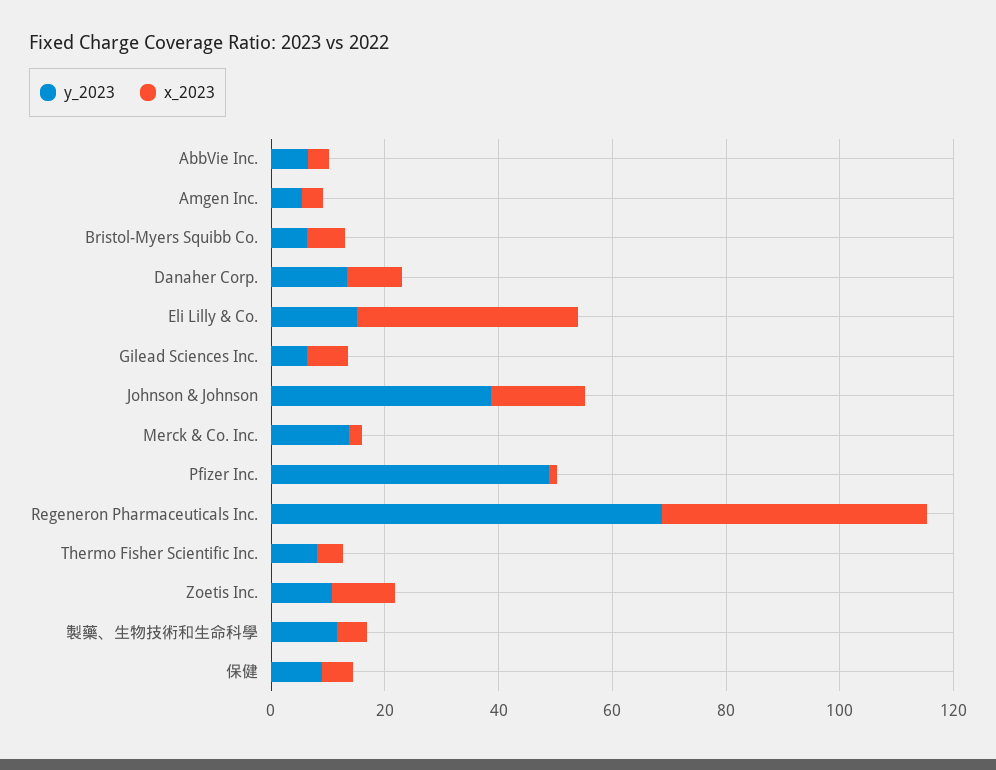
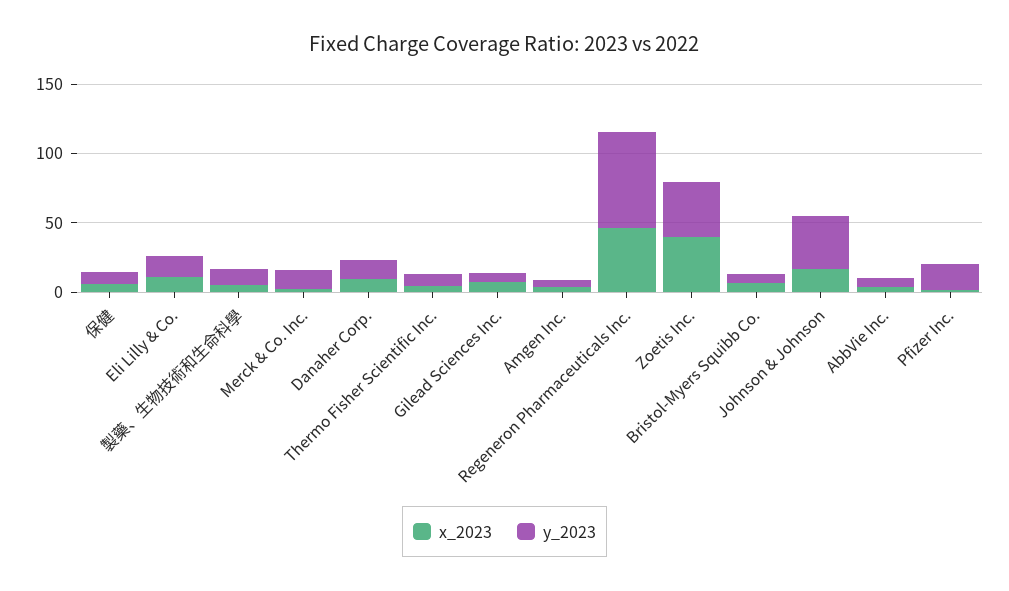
x_2023, Eli Lilly & Co.: 40 -> 10
y_2023, Pfizer Inc.: 50 -> 20
y_2023, Zoetis Inc.: 10 -> 40
x_2023, Zoetis Inc.: 10 -> 40

